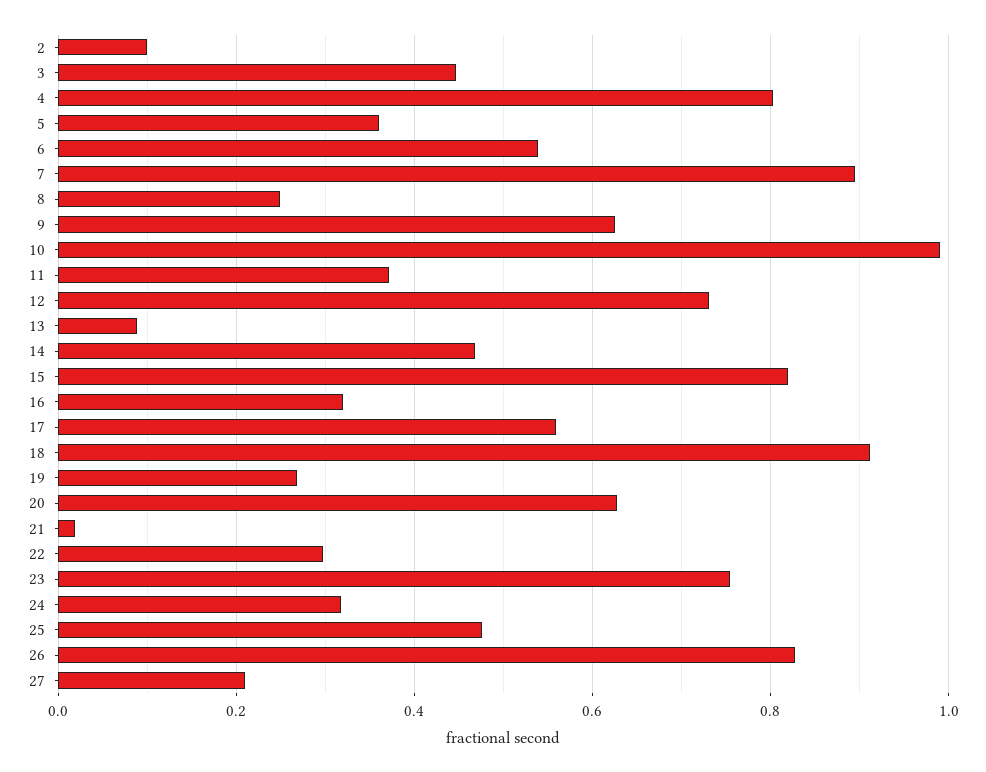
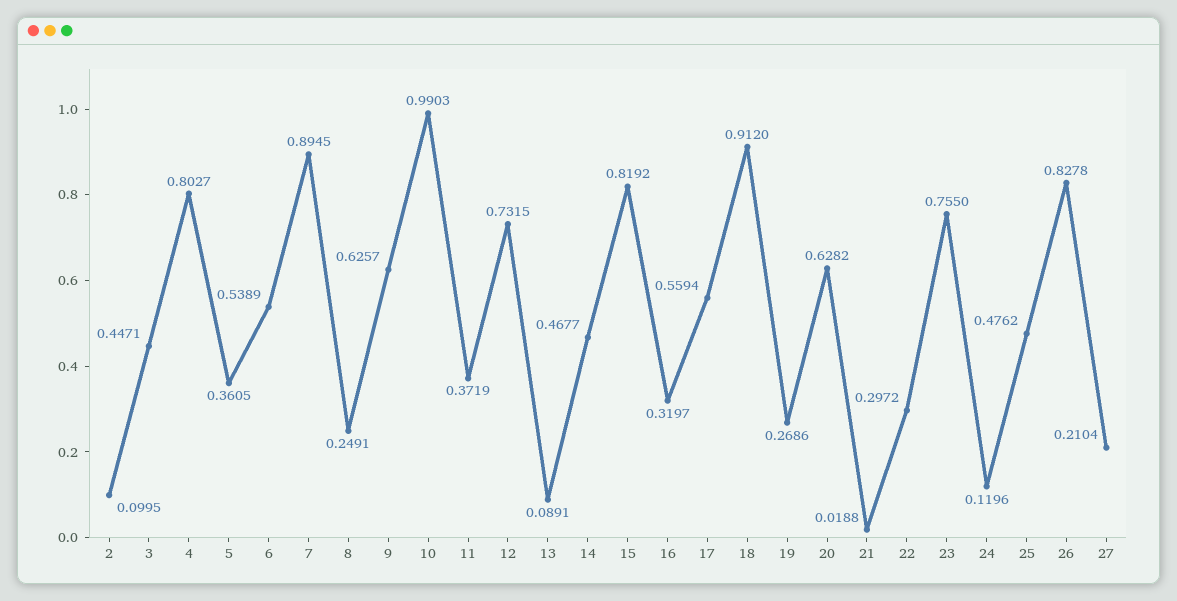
24: 0.32 -> 0.1196

